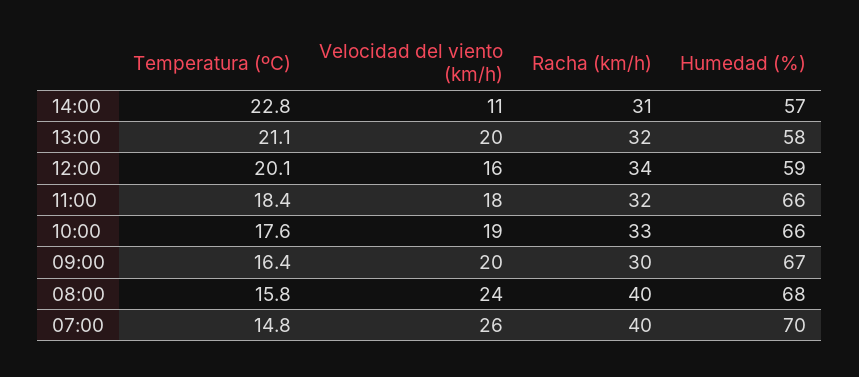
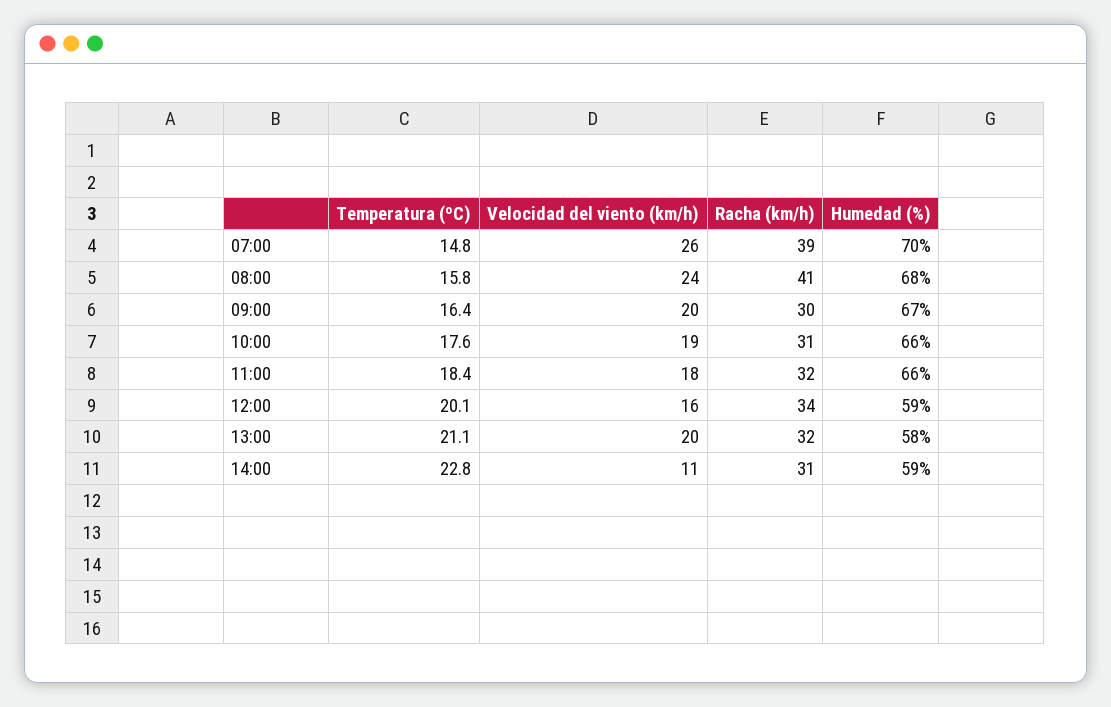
Humedad (%), 14:00: 57 -> 59
Racha (km/h), 10:00: 33 -> 31
Racha (km/h), 08:00: 40 -> 41
Racha (km/h), 07:00: 40 -> 39

